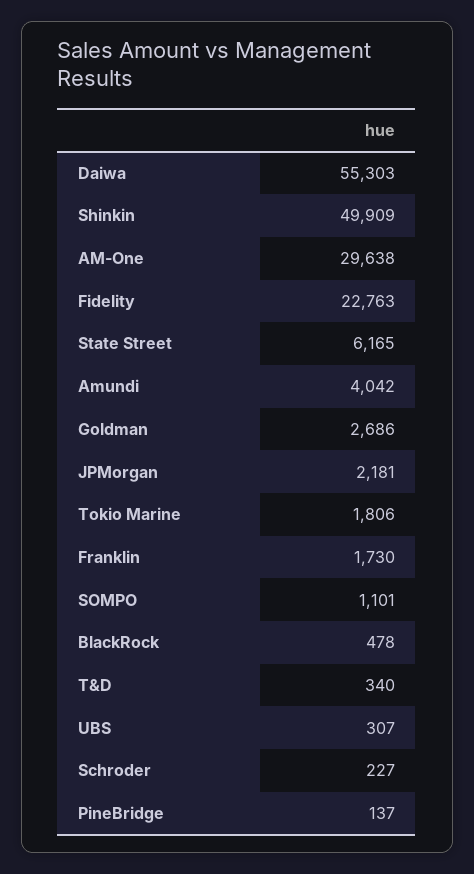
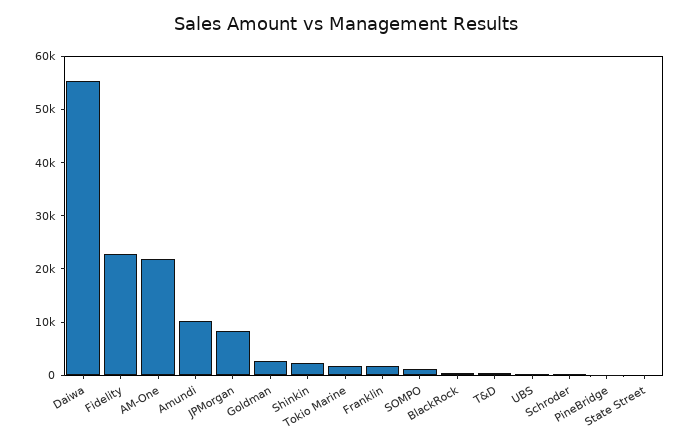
Shinkin: 49909 -> 2000
AM-One: 29638 -> 22000
State Street: 6165 -> 0
Amundi: 4042 -> 10000
JPMorgan: 2181 -> 8000

